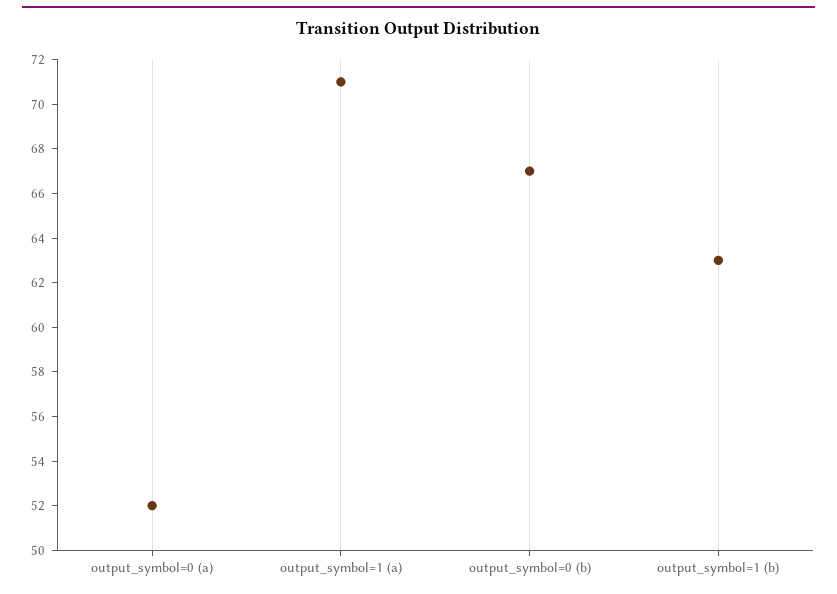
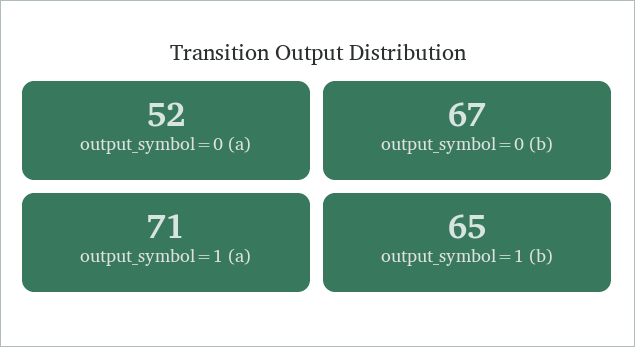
output_symbol=1 (b): 63 -> 65

